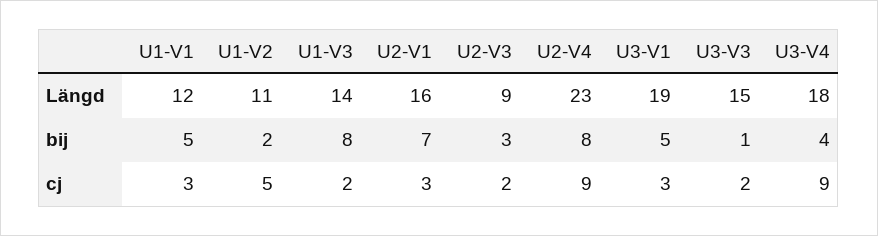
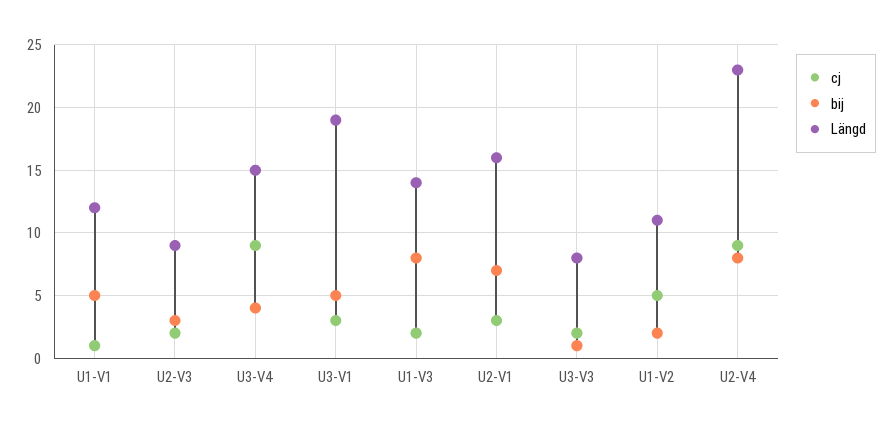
Längd, U3-V3: 15 -> 8
Längd, U3-V4: 18 -> 15
cj, U1-V1: 3 -> 1

